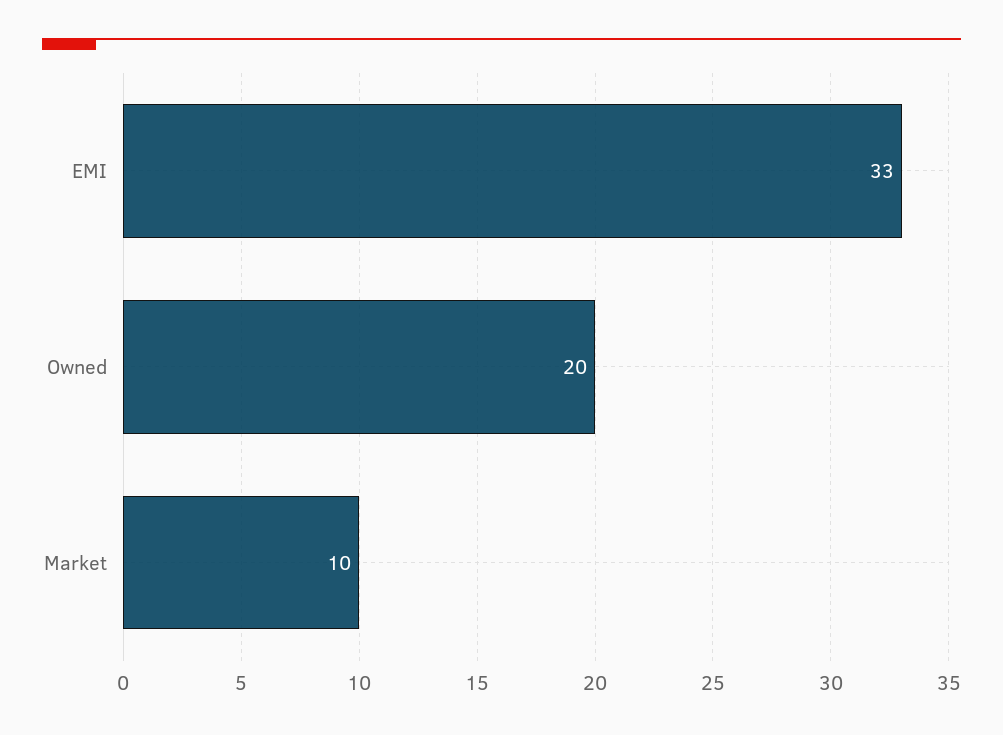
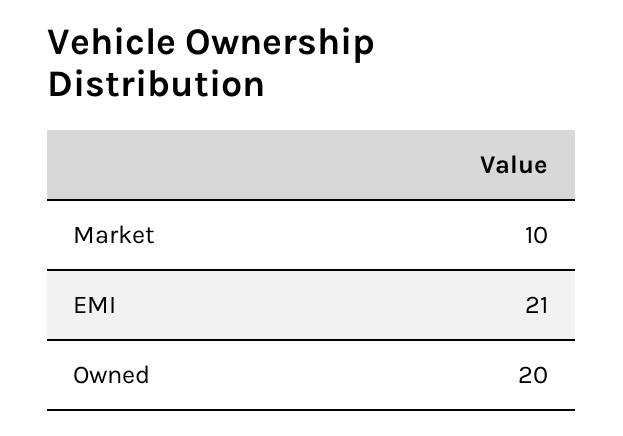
EMI: 33 -> 21

